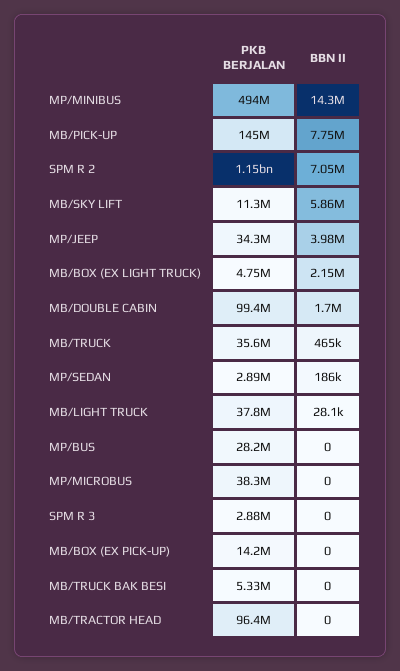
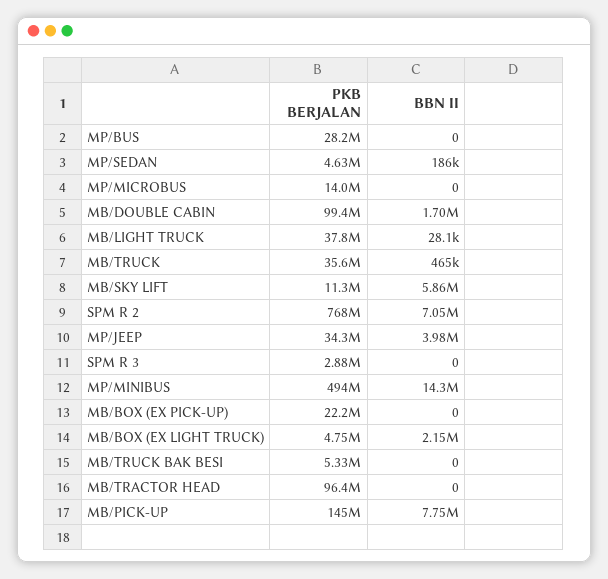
PKB BERJALAN, SPM R 2: 1150000000 -> 768000000
PKB BERJALAN, MP/SEDAN: 2890000 -> 4630000
PKB BERJALAN, MP/MICROBUS: 38300000 -> 14000000
PKB BERJALAN, MB/BOX (EX PICK-UP): 14200000 -> 22200000

